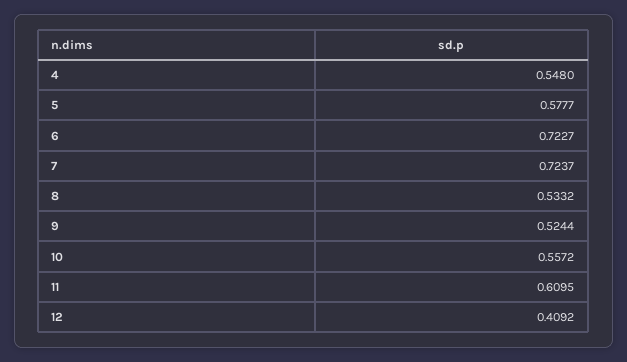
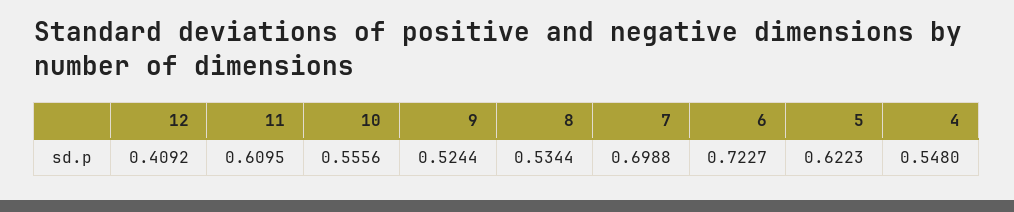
5: 0.5777 -> 0.6223
7: 0.7237 -> 0.6988
8: 0.5332 -> 0.5344
10: 0.5572 -> 0.5556

